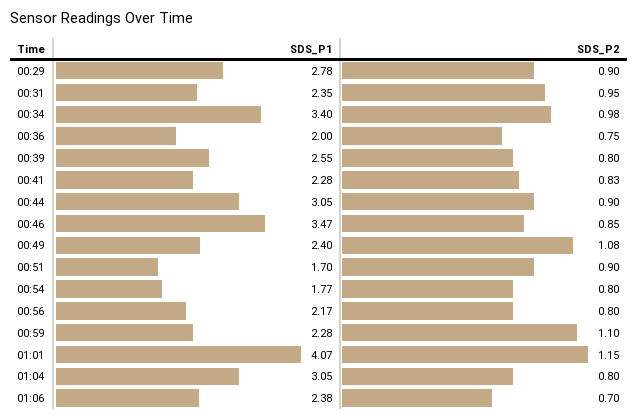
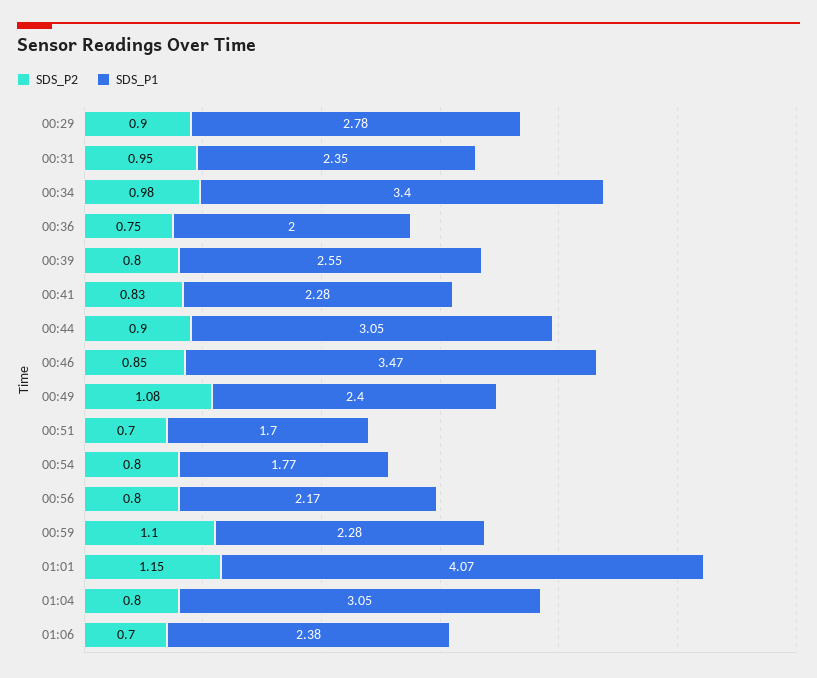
SDS_P2, 00:51: 0.9 -> 0.7

